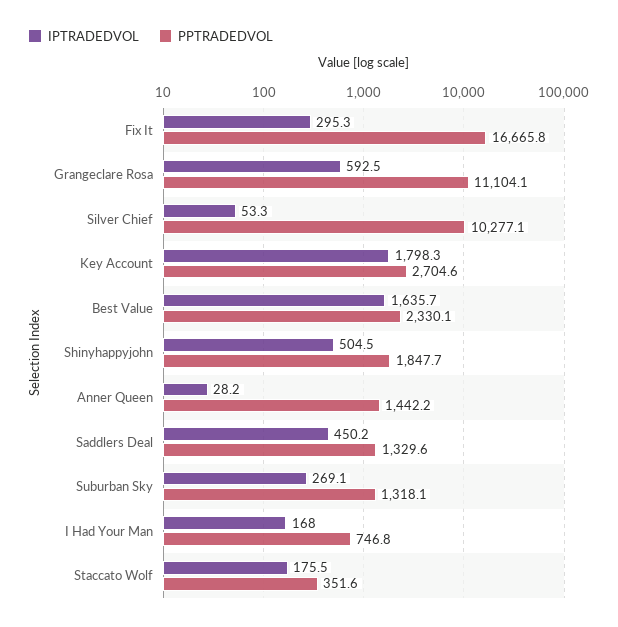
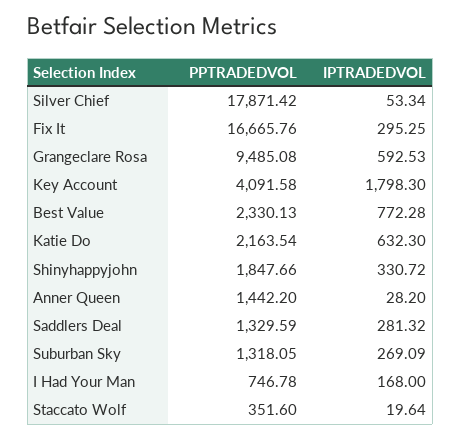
PPTRADEDVOL, Grangeclare Rosa: 11104.1 -> 9485.08
PPTRADEDVOL, Silver Chief: 10277.1 -> 17871.42
PPTRADEDVOL, Key Account: 2704.6 -> 4091.58
IPTRADEDVOL, Best Value: 1635.7 -> 772.28
IPTRADEDVOL, Shinyhappyjohn: 504.5 -> 330.72
IPTRADEDVOL, Saddlers Deal: 450.2 -> 281.32
IPTRADEDVOL, Staccato Wolf: 175.5 -> 19.64
PPTRADEDVOL, Katie Do: none -> 2163.54
IPTRADEDVOL, Katie Do: none -> 632.3

